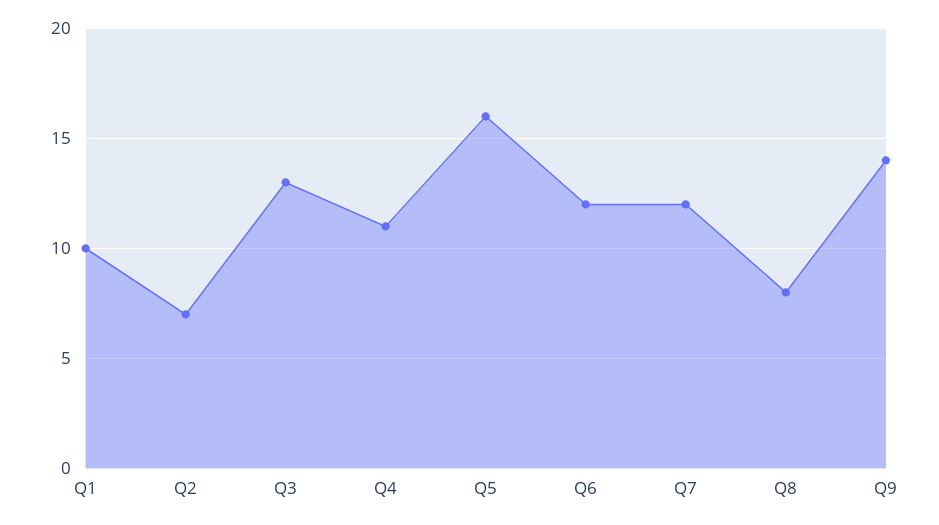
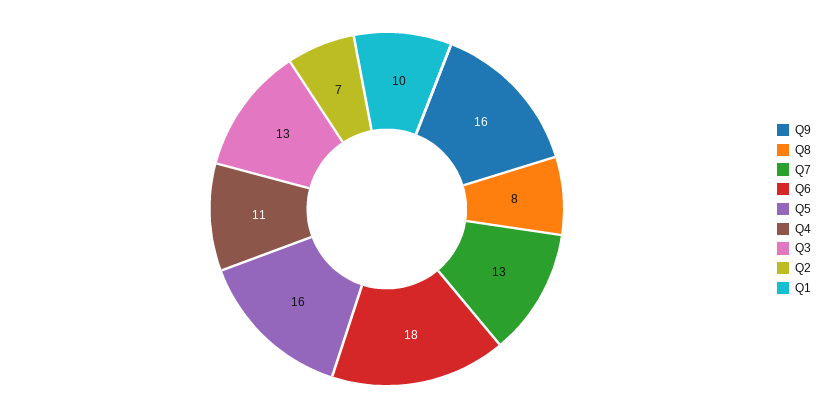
Q6: 12 -> 18
Q7: 12 -> 13
Q9: 14 -> 16

